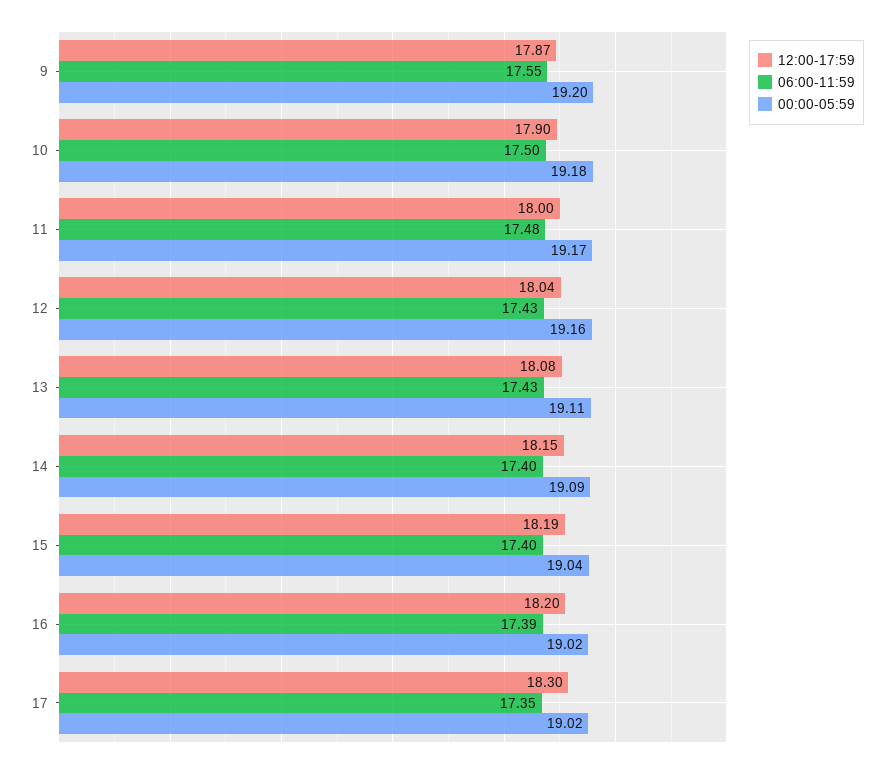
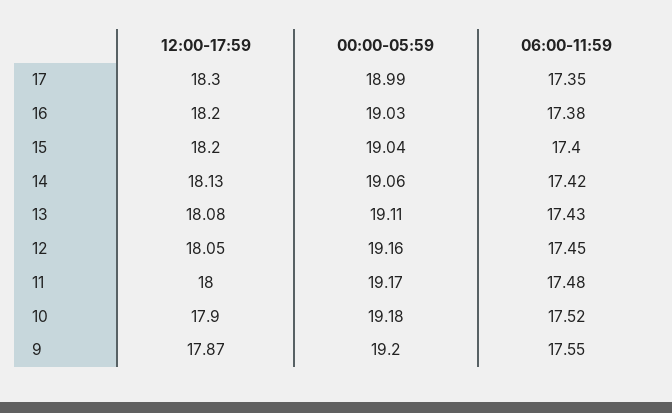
06:00-11:59, 10: 17.5 -> 17.52
12:00-17:59, 12: 18.04 -> 18.05
06:00-11:59, 12: 17.43 -> 17.45
12:00-17:59, 14: 18.15 -> 18.13
06:00-11:59, 14: 17.4 -> 17.42
00:00-05:59, 14: 19.09 -> 19.06
12:00-17:59, 15: 18.19 -> 18.2
06:00-11:59, 16: 17.39 -> 17.38
00:00-05:59, 16: 19.02 -> 19.03
00:00-05:59, 17: 19.02 -> 18.99

